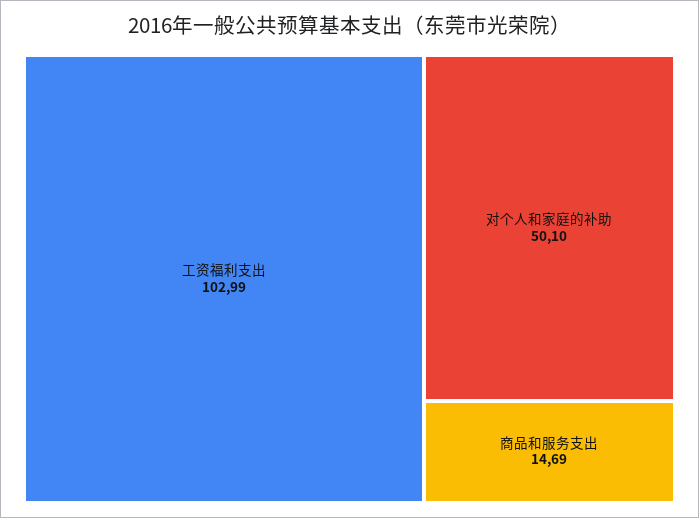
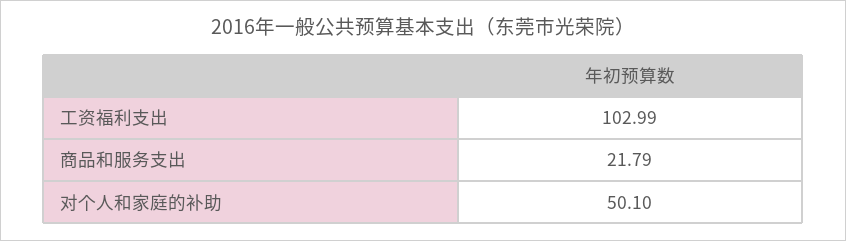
商品和服务支出: 14.69 -> 21.79

